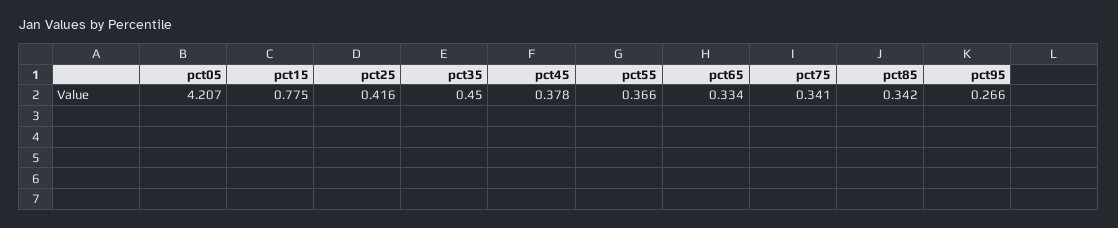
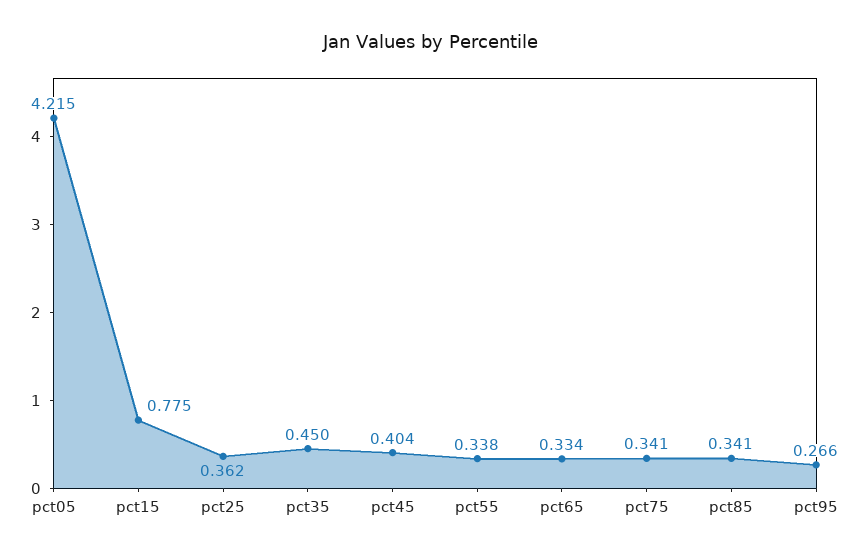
pct05: 4.207 -> 4.215
pct25: 0.416 -> 0.362
pct45: 0.378 -> 0.404
pct55: 0.366 -> 0.338
pct85: 0.342 -> 0.341

